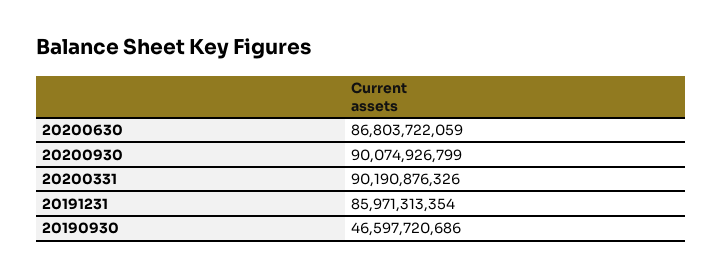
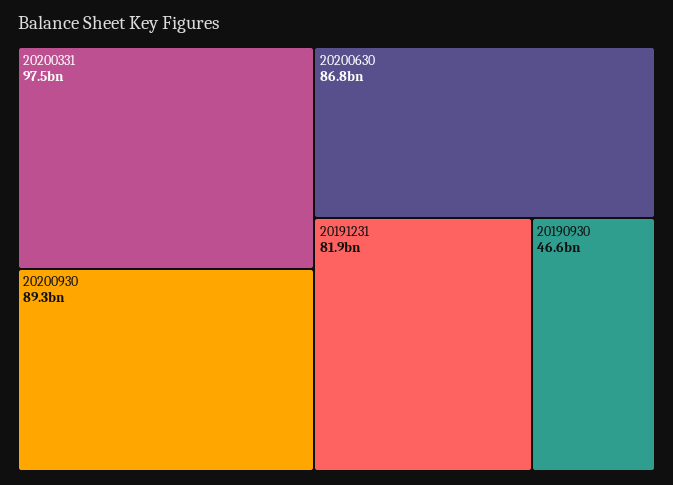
20200930: 90074926799 -> 89300000000
20200331: 90190876326 -> 97500000000
20191231: 85971313354 -> 81900000000

